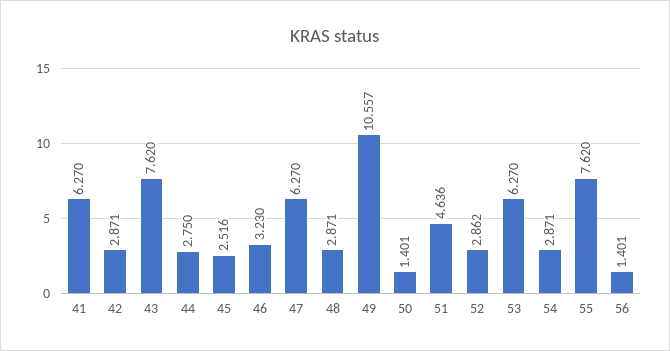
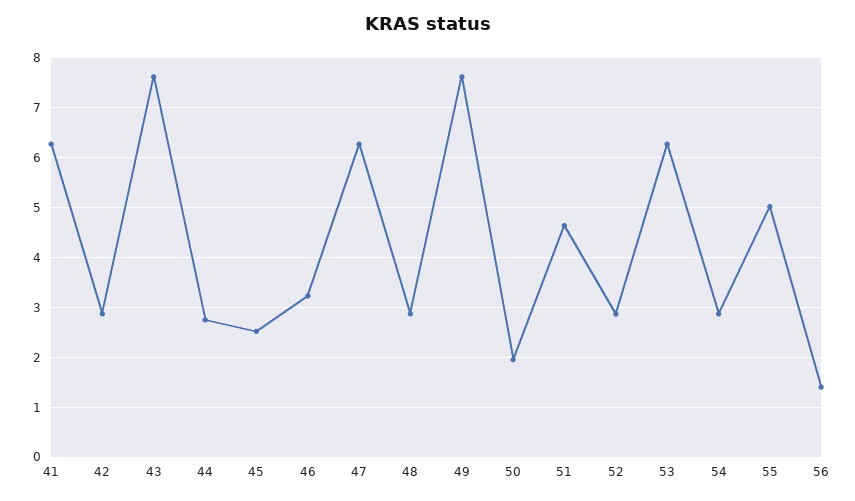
49: 10.557 -> 7.6
50: 1.401 -> 2
55: 7.62 -> 5

